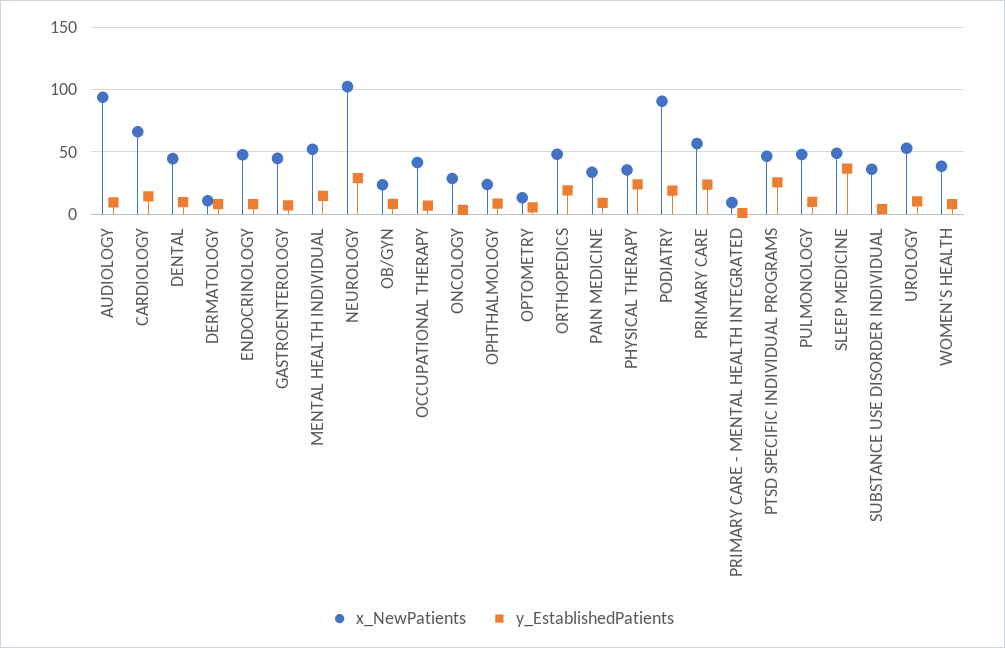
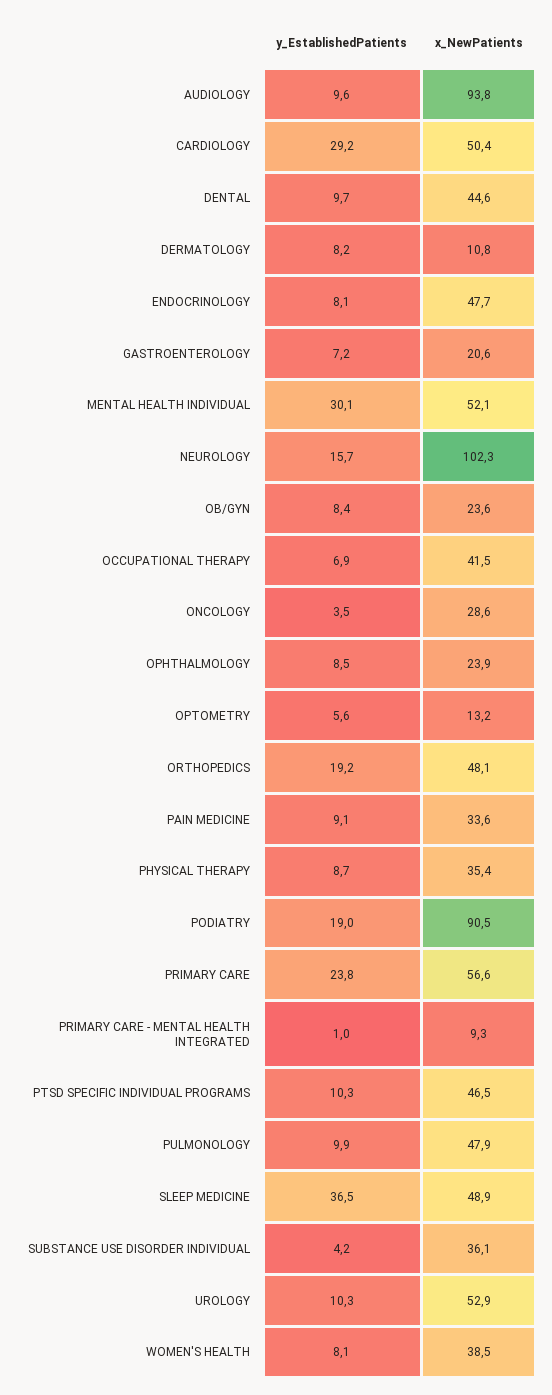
x_NewPatients, CARDIOLOGY: 65 -> 50.4
y_EstablishedPatients, CARDIOLOGY: 15 -> 29.2
x_NewPatients, GASTROENTEROLOGY: 45 -> 20.6
y_EstablishedPatients, MENTAL HEALTH INDIVIDUAL: 15 -> 30.1
y_EstablishedPatients, NEUROLOGY: 30 -> 15.7
y_EstablishedPatients, PHYSICAL THERAPY: 25 -> 8.7
y_EstablishedPatients, PTSD SPECIFIC INDIVIDUAL PROGRAMS: 25 -> 10.3

